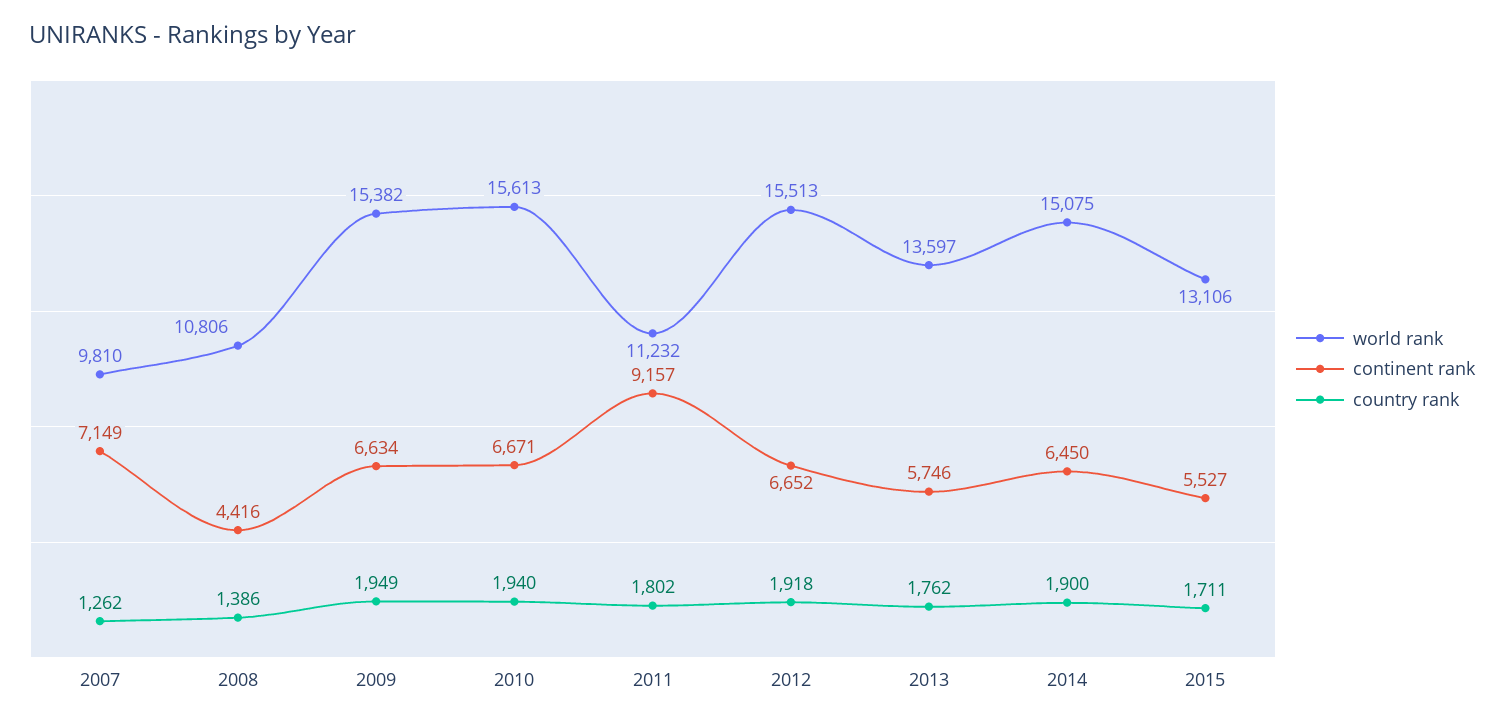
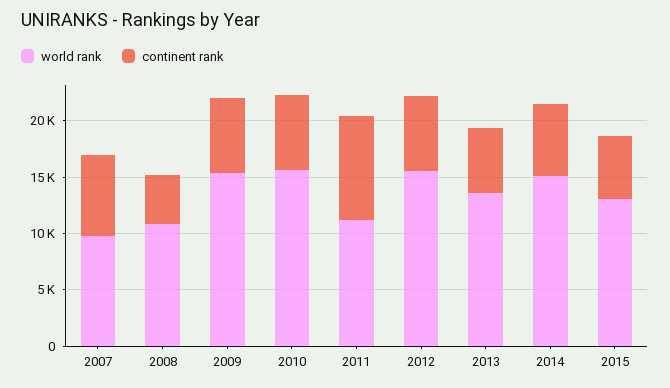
country rank, 2007: 1262 -> none
country rank, 2008: 1386 -> none
country rank, 2009: 1949 -> none
country rank, 2010: 1940 -> none
country rank, 2011: 1802 -> none
country rank, 2012: 1918 -> none
country rank, 2013: 1762 -> none
country rank, 2014: 1900 -> none
country rank, 2015: 1711 -> none

